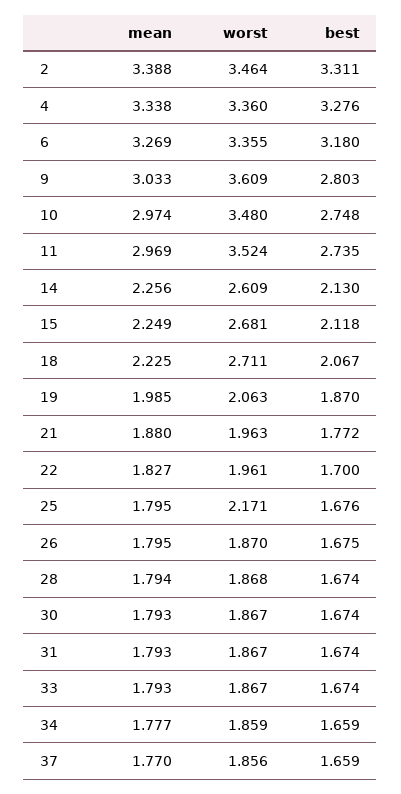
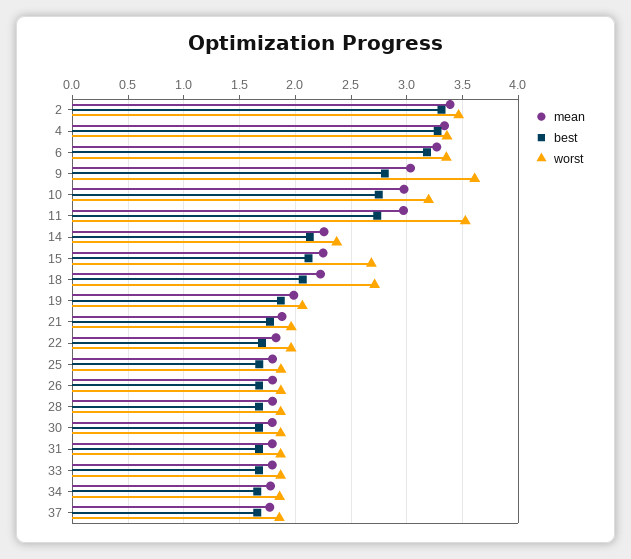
worst, 10: 3.48 -> 3.2
worst, 14: 2.609 -> 2.4
worst, 25: 2.171 -> 1.9

